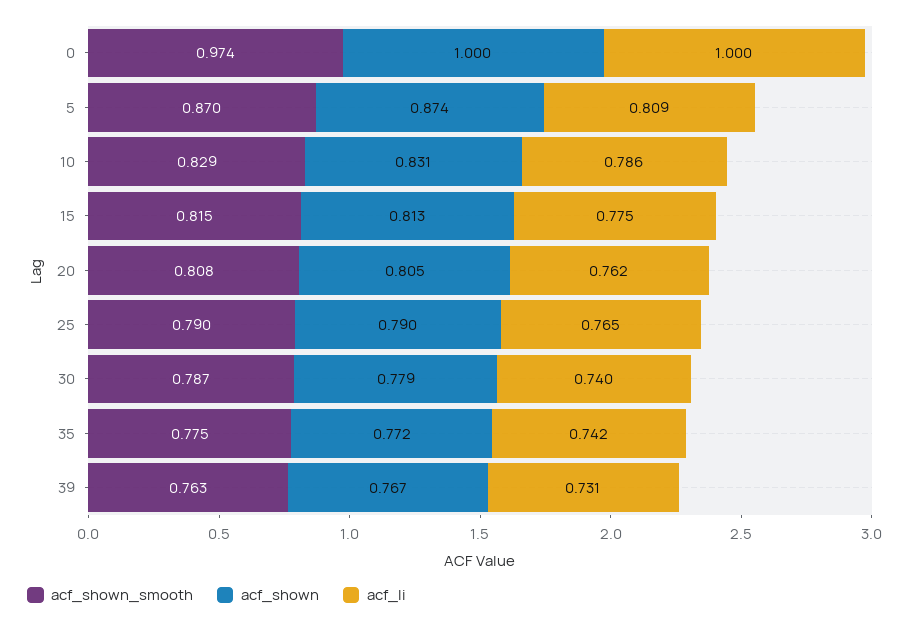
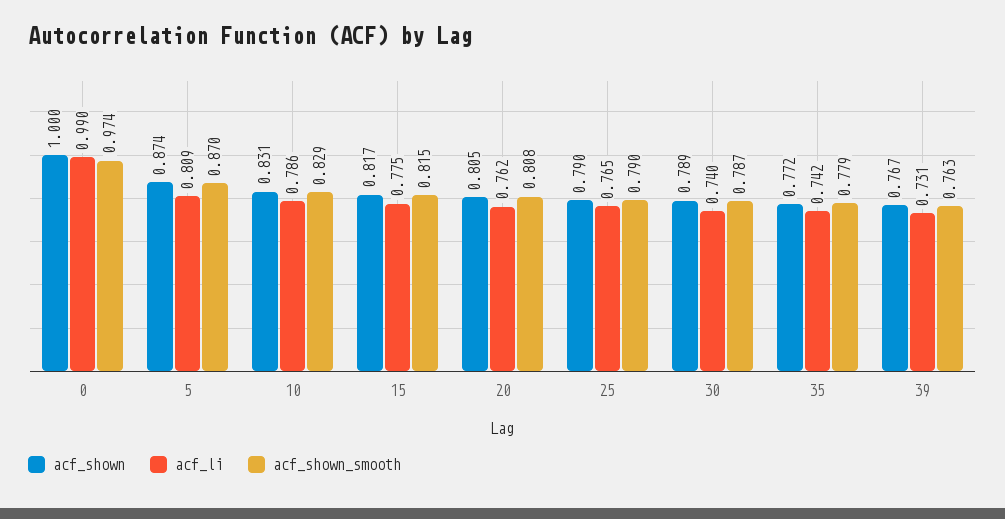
acf_li, 0: 1 -> 0.99
acf_shown, 15: 0.813 -> 0.817
acf_shown, 30: 0.779 -> 0.789
acf_shown_smooth, 35: 0.775 -> 0.779

